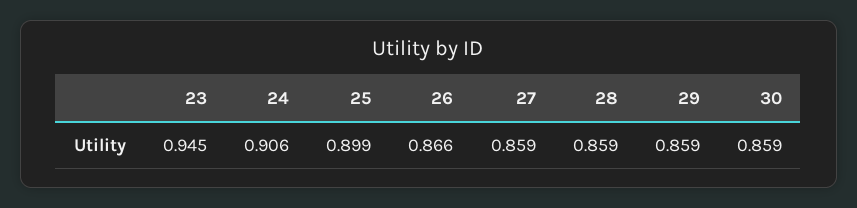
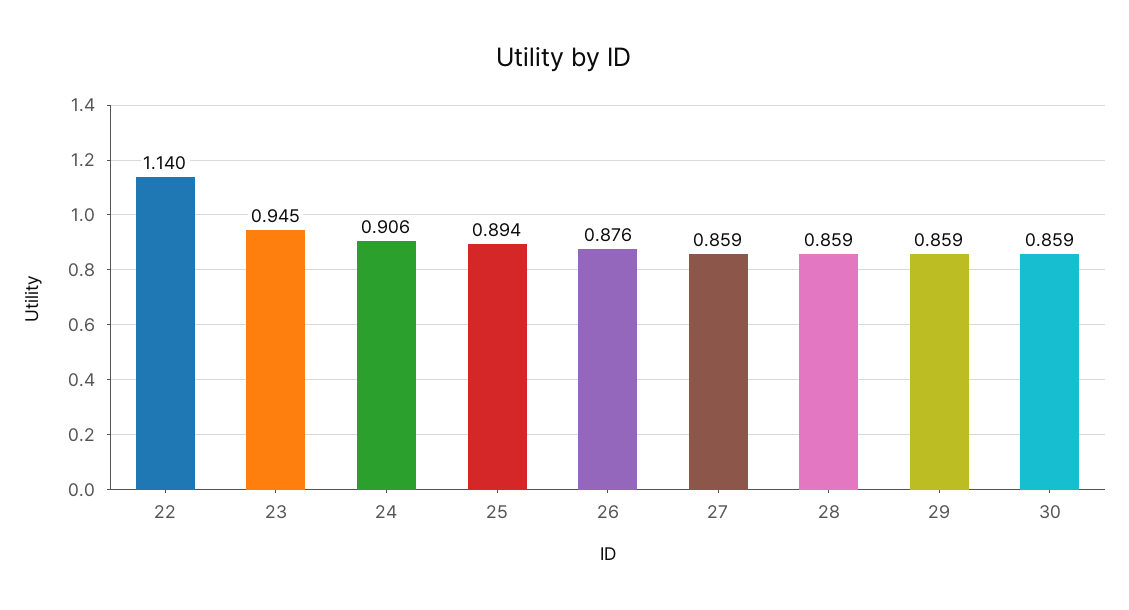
25: 0.899 -> 0.894
26: 0.866 -> 0.876
22: none -> 1.14

